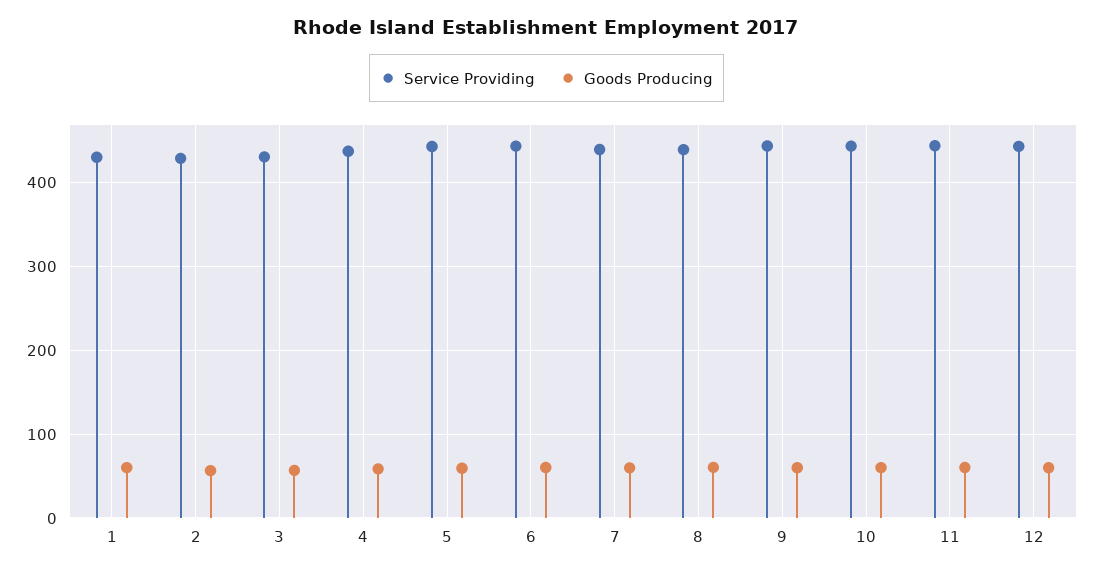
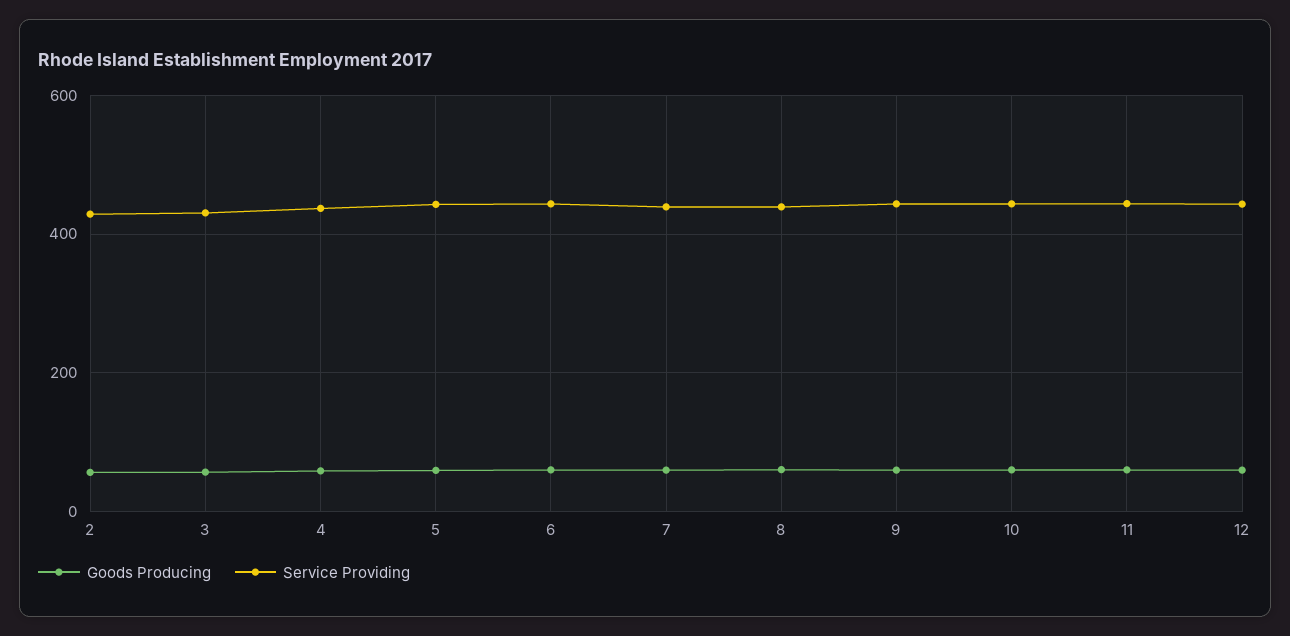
Service Providing, 1: 430 -> none
Goods Producing, 1: 60 -> none

